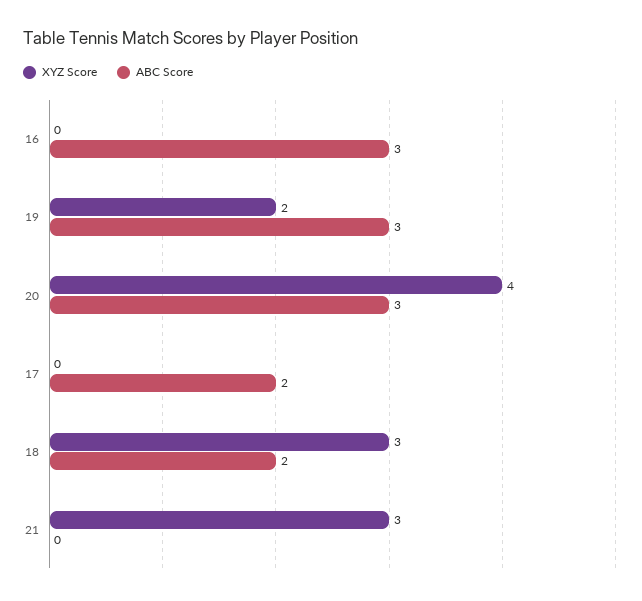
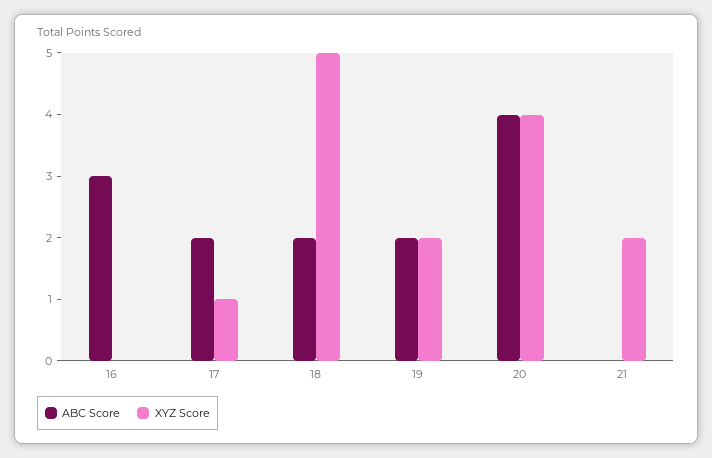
ABC Score, 19: 3 -> 2
ABC Score, 20: 3 -> 4
XYZ Score, 17: 0 -> 1
XYZ Score, 18: 3 -> 5
XYZ Score, 21: 3 -> 2

